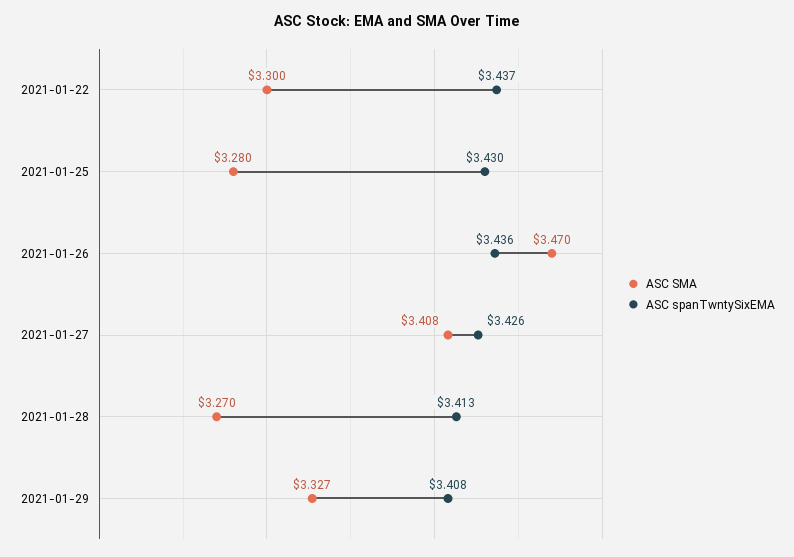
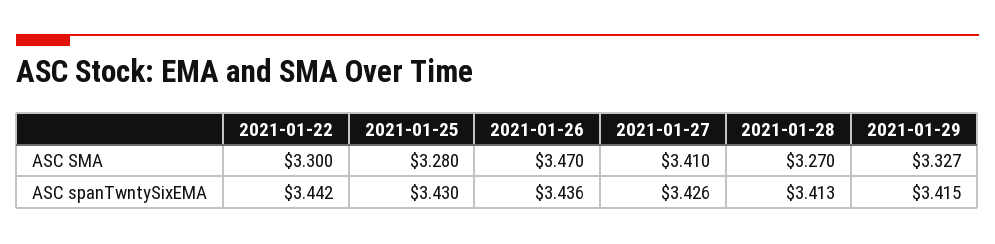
ASC spanTwntySixEMA, 2021-01-22: 3.437 -> 3.442
ASC SMA, 2021-01-27: 3.408 -> 3.41
ASC spanTwntySixEMA, 2021-01-29: 3.408 -> 3.415

